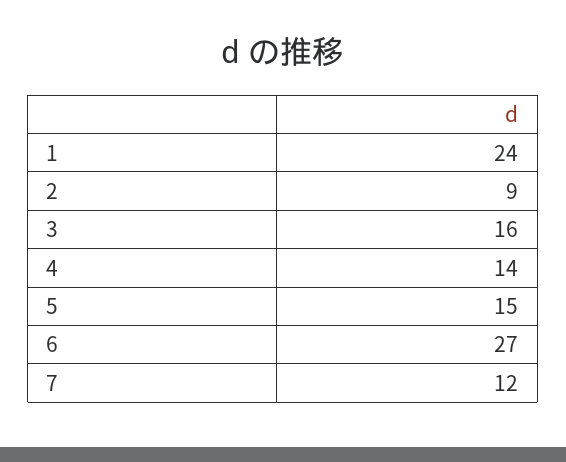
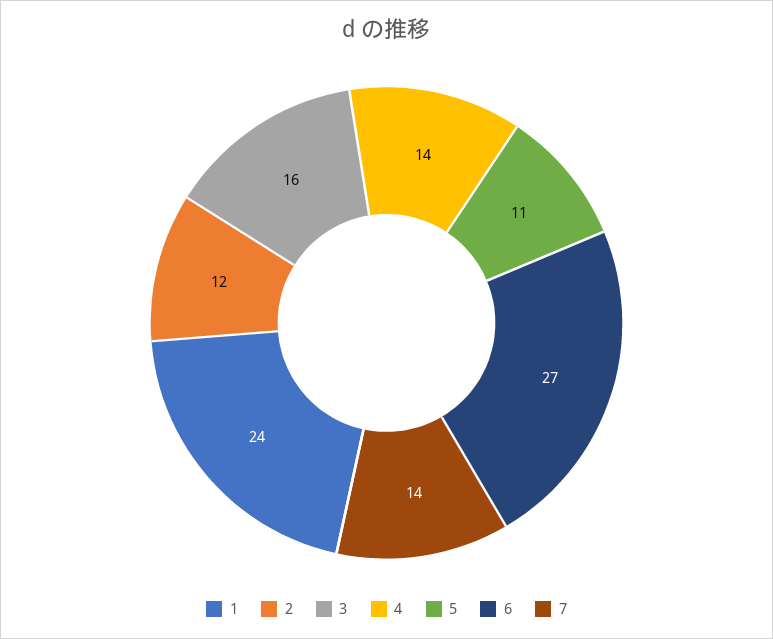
2: 9 -> 12
5: 15 -> 11
7: 12 -> 14

